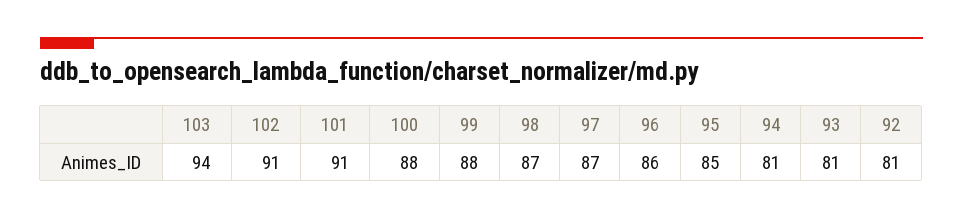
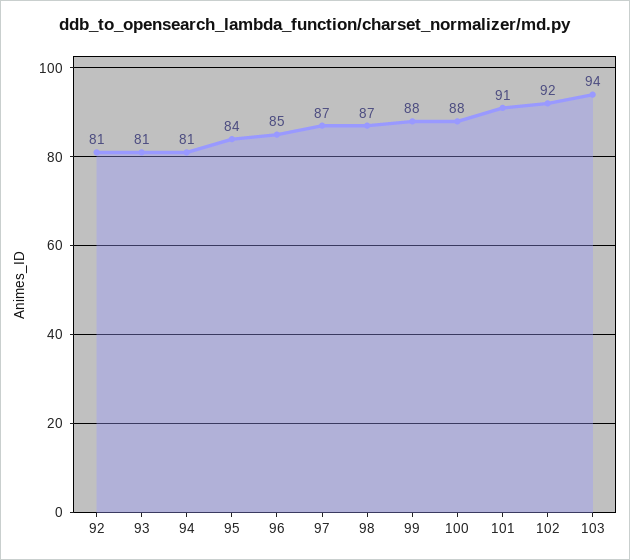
102: 91 -> 92
96: 86 -> 85
95: 85 -> 84

